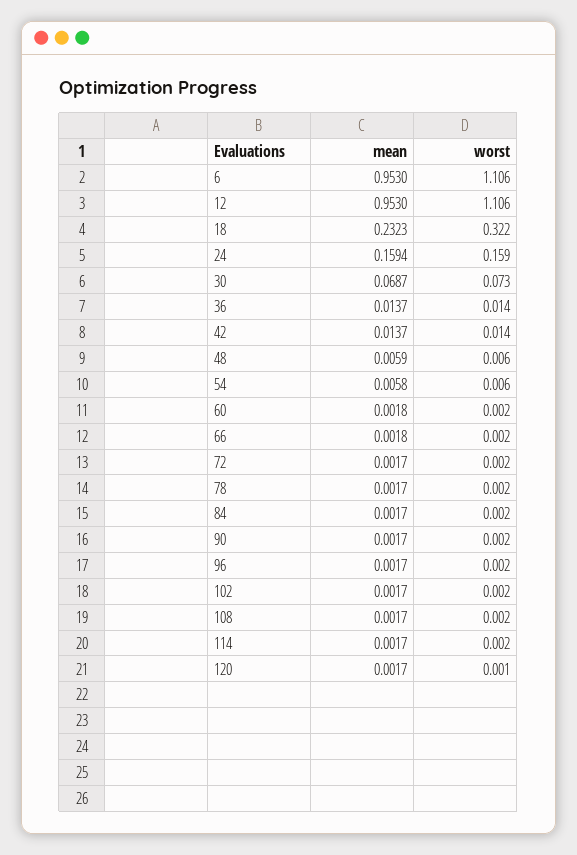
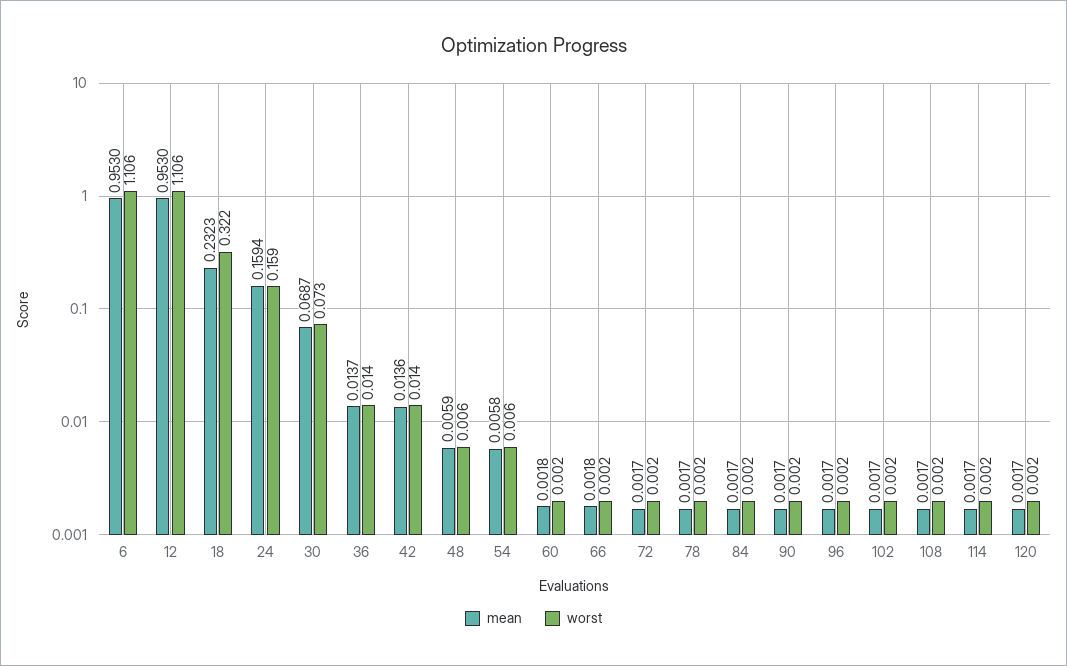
mean, 42: 0.0137 -> 0.0136
worst, 120: 0.001 -> 0.002

